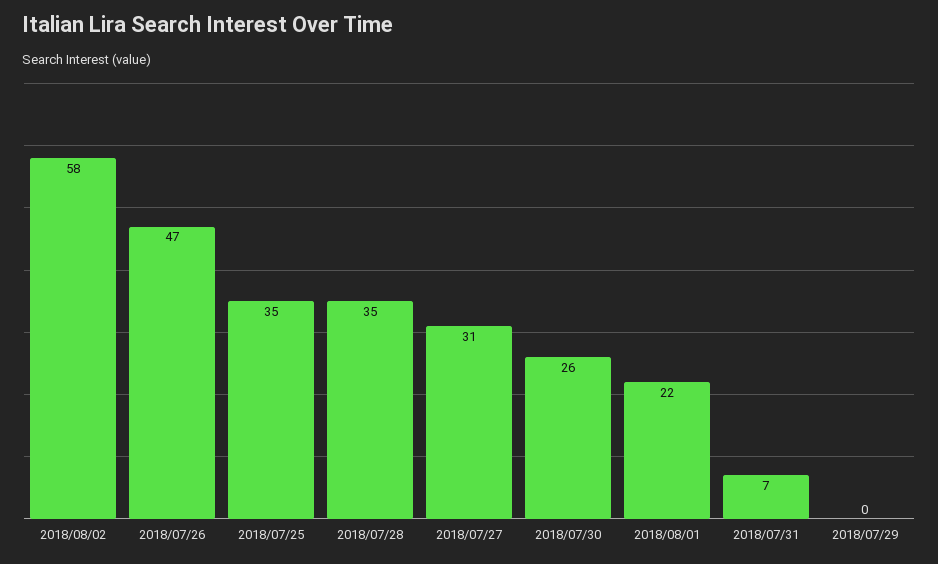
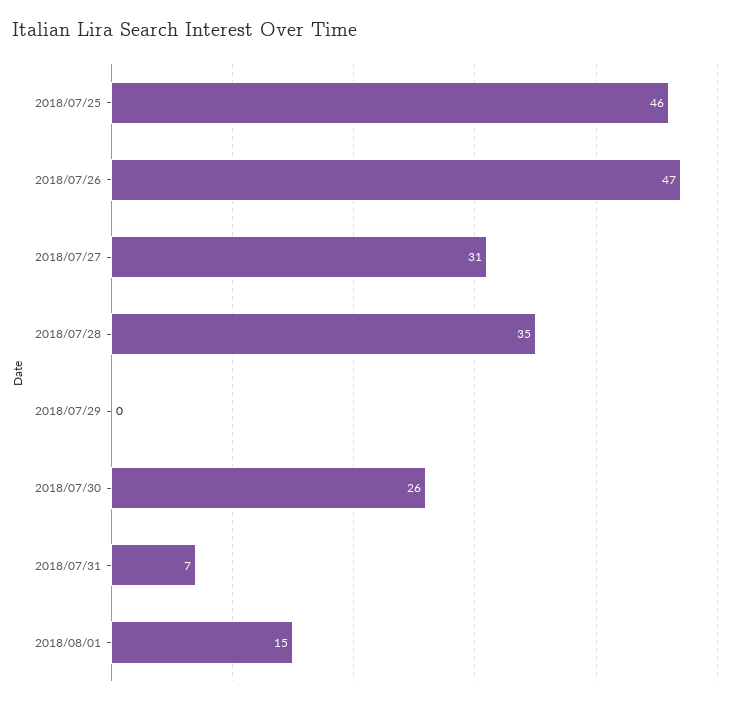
2018/08/02: 58 -> none
2018/07/25: 35 -> 46
2018/08/01: 22 -> 15

